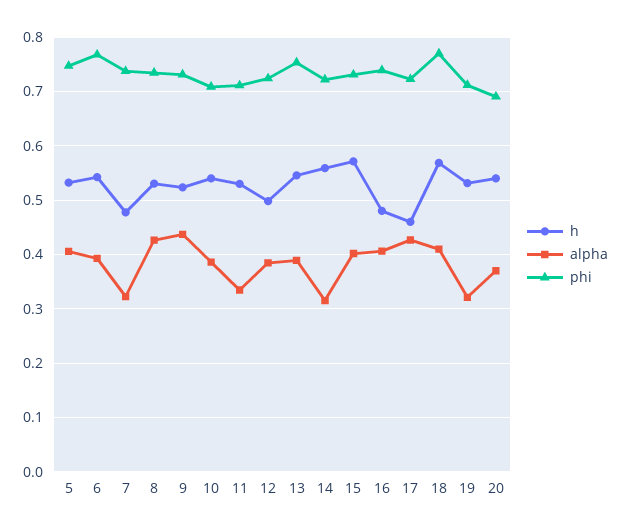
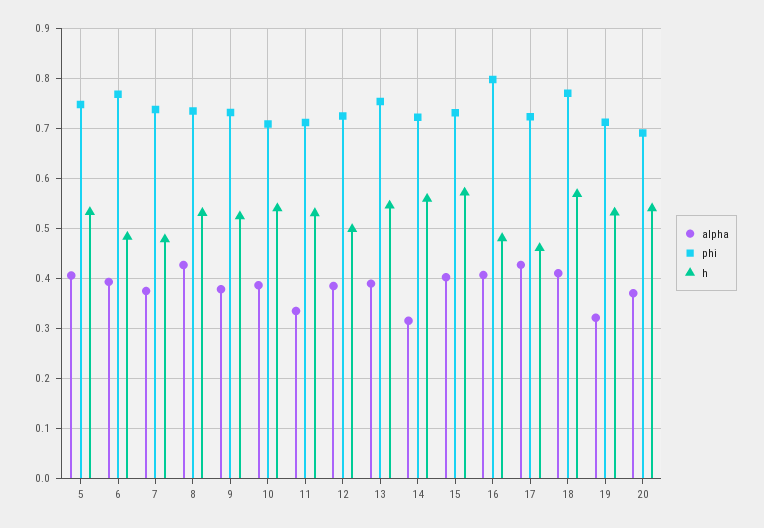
h, 6: 0.54 -> 0.48
alpha, 7: 0.32 -> 0.38
alpha, 9: 0.44 -> 0.38
phi, 16: 0.74 -> 0.8

